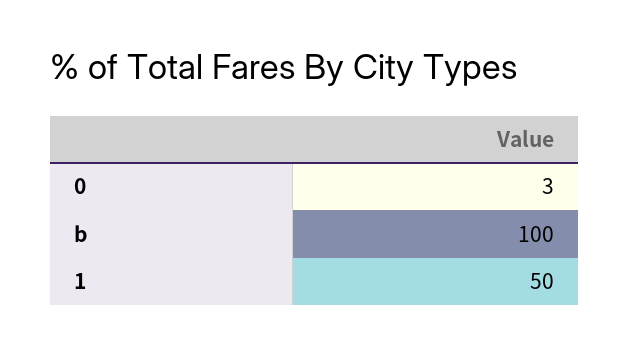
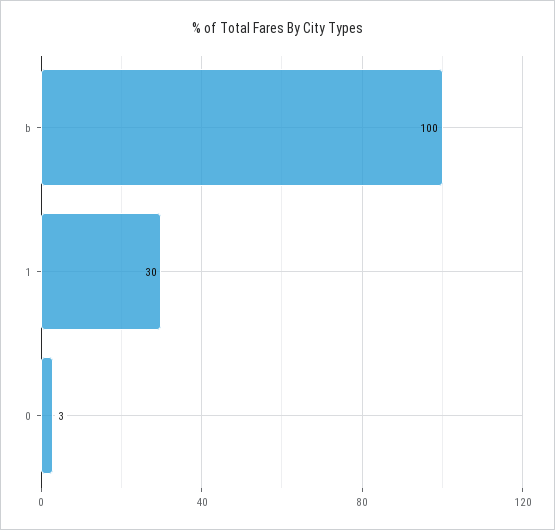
1: 50 -> 30

